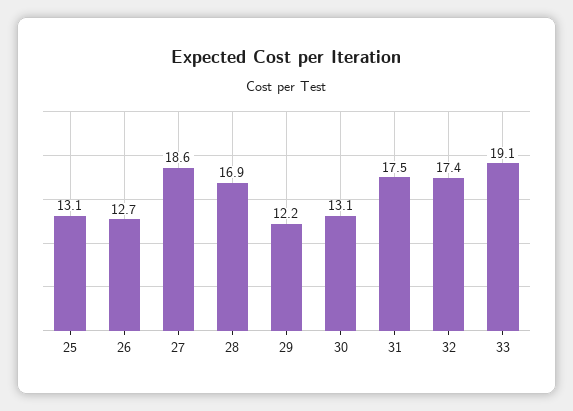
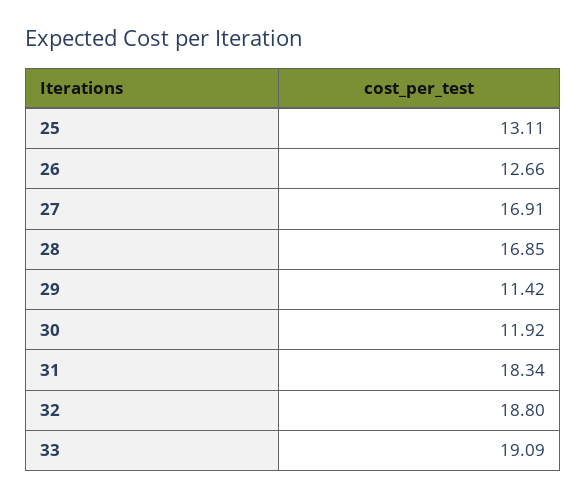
27: 18.6 -> 16.91
29: 12.2 -> 11.42
30: 13.1 -> 11.92
31: 17.5 -> 18.34
32: 17.4 -> 18.8

